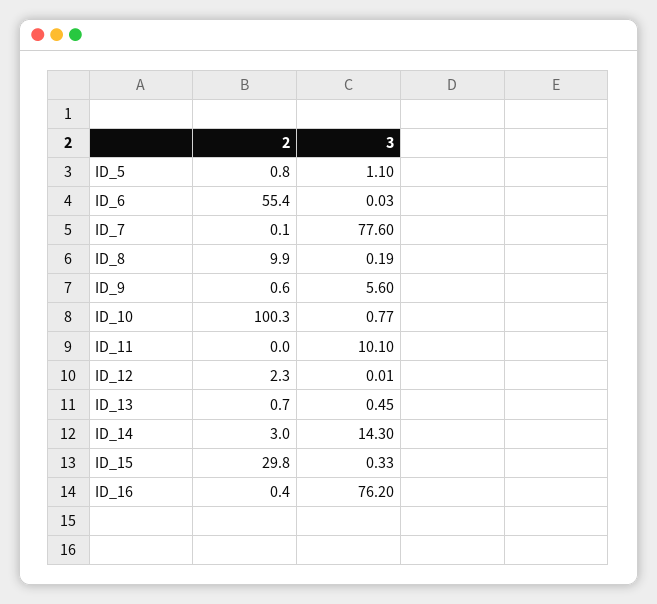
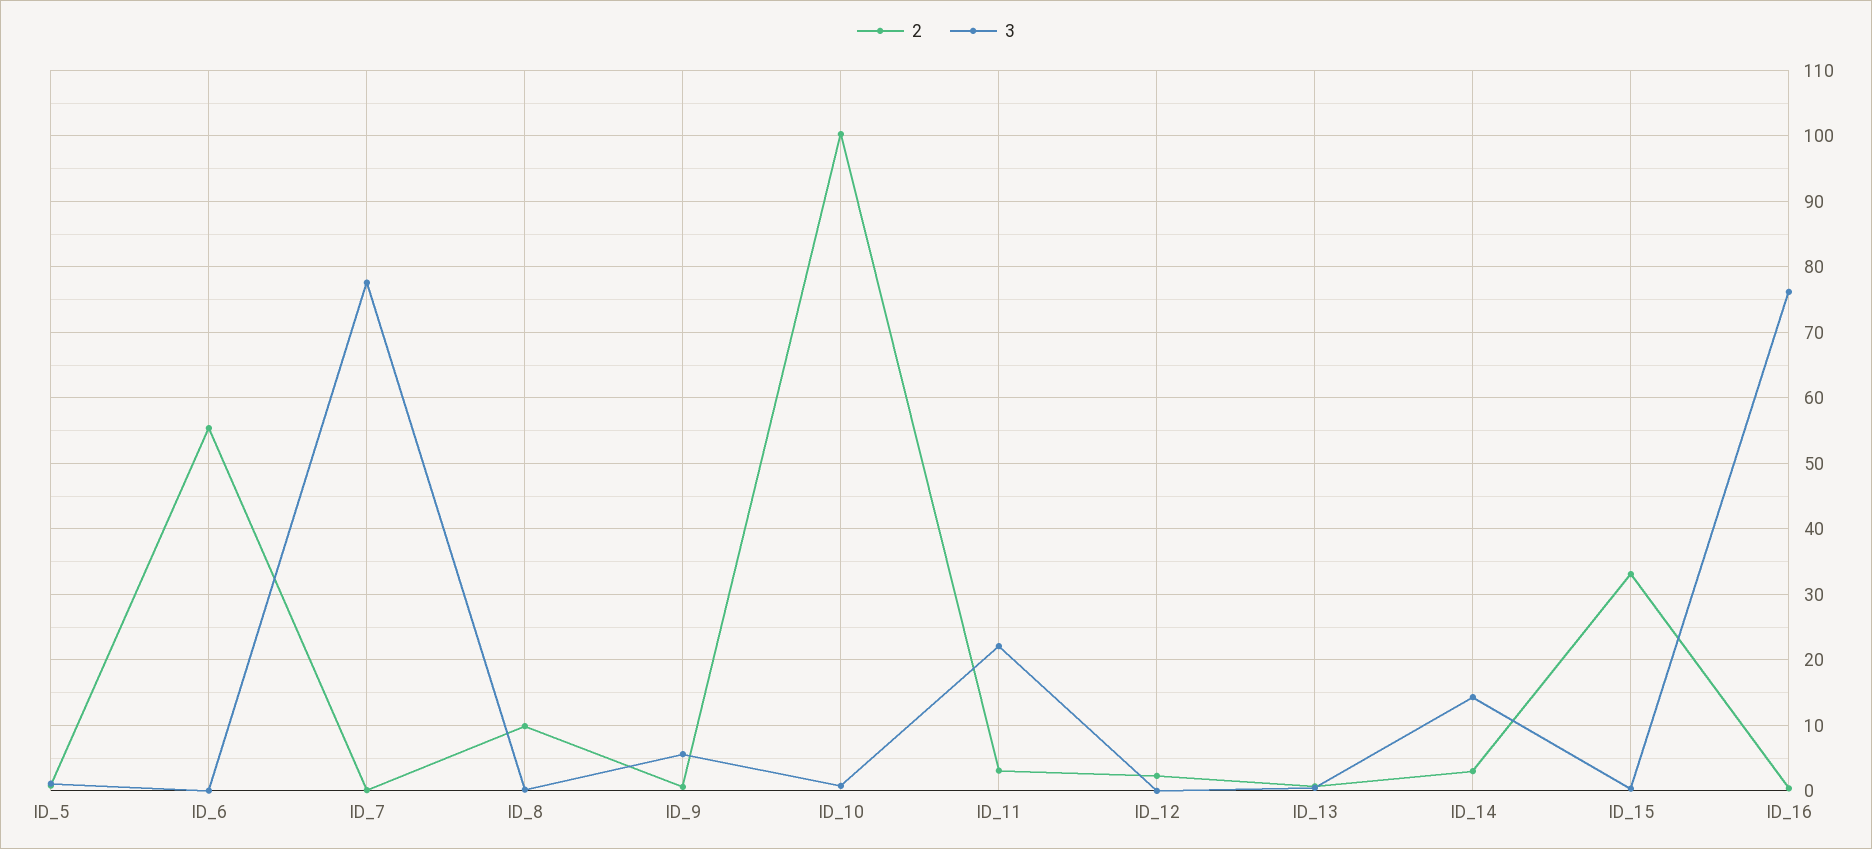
2, ID_11: 0 -> 3
3, ID_11: 10.1 -> 22
2, ID_15: 29.8 -> 33

